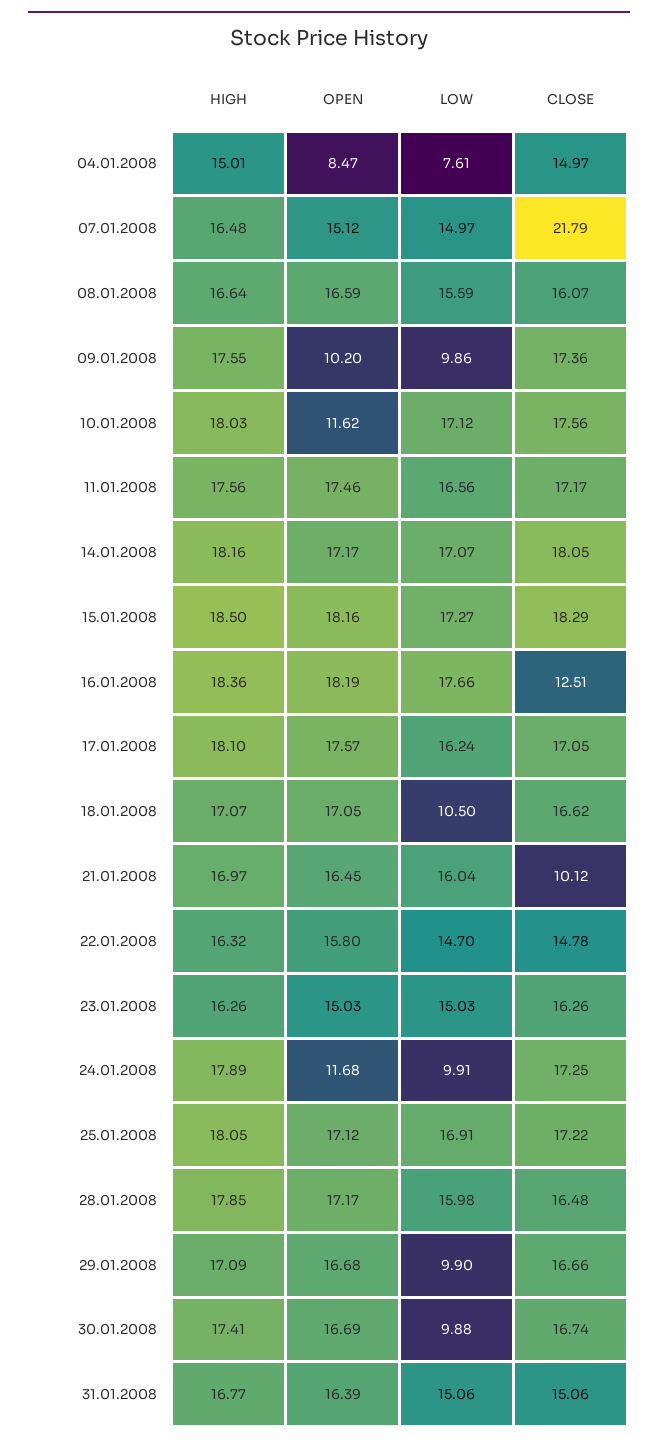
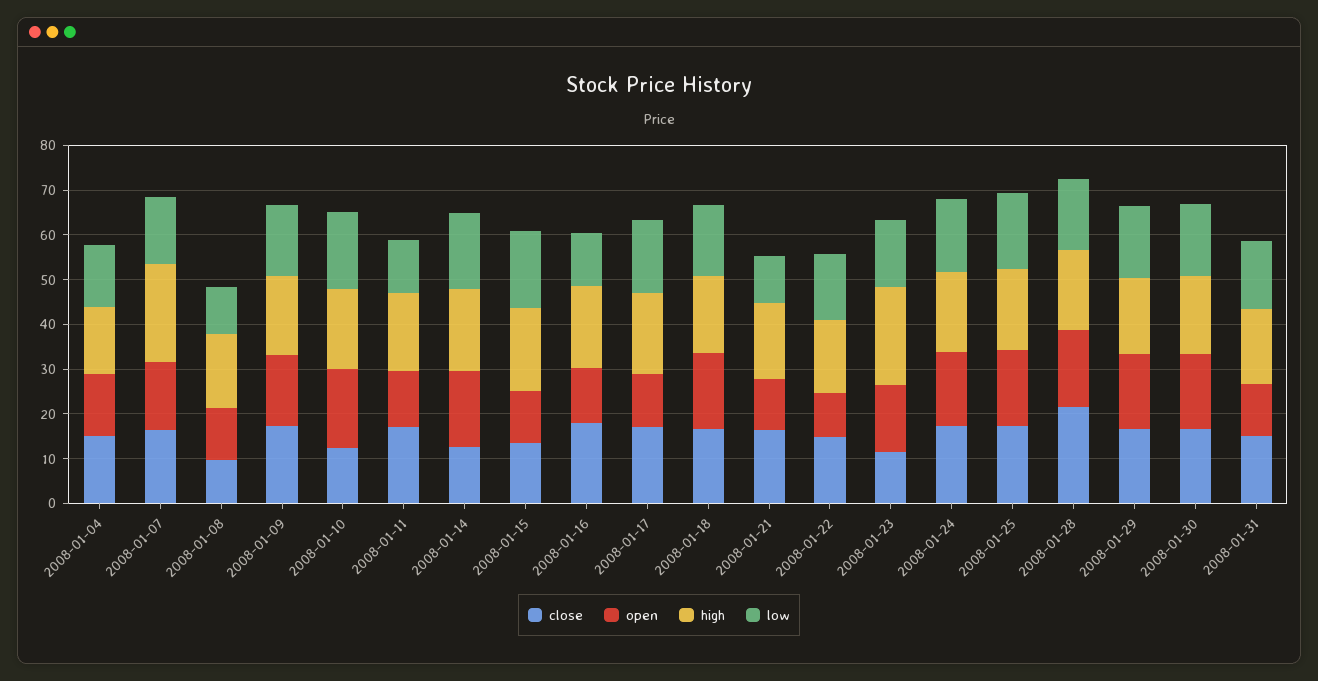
OPEN, 04.01.2008: 8.47 -> 14
LOW, 04.01.2008: 7.61 -> 14
HIGH, 07.01.2008: 16.48 -> 22
CLOSE, 07.01.2008: 21.79 -> 16
OPEN, 08.01.2008: 16.59 -> 12
LOW, 08.01.2008: 15.59 -> 10
CLOSE, 08.01.2008: 16.07 -> 10
OPEN, 09.01.2008: 10.2 -> 16
LOW, 09.01.2008: 9.86 -> 16
OPEN, 10.01.2008: 11.62 -> 18
CLOSE, 10.01.2008: 17.56 -> 12
OPEN, 11.01.2008: 17.46 -> 12
LOW, 11.01.2008: 16.56 -> 12
CLOSE, 14.01.2008: 18.05 -> 12
OPEN, 15.01.2008: 18.16 -> 12
CLOSE, 15.01.2008: 18.29 -> 14
OPEN, 16.01.2008: 18.19 -> 12
LOW, 16.01.2008: 17.66 -> 12
CLOSE, 16.01.2008: 12.51 -> 18
OPEN, 17.01.2008: 17.57 -> 12
LOW, 18.01.2008: 10.5 -> 16
OPEN, 21.01.2008: 16.45 -> 12
LOW, 21.01.2008: 16.04 -> 10
CLOSE, 21.01.2008: 10.12 -> 16
OPEN, 22.01.2008: 15.8 -> 10
HIGH, 23.01.2008: 16.26 -> 22
CLOSE, 23.01.2008: 16.26 -> 12
OPEN, 24.01.2008: 11.68 -> 16
LOW, 24.01.2008: 9.91 -> 16
CLOSE, 28.01.2008: 16.48 -> 22
LOW, 29.01.2008: 9.9 -> 16
LOW, 30.01.2008: 9.88 -> 16
OPEN, 31.01.2008: 16.39 -> 12

